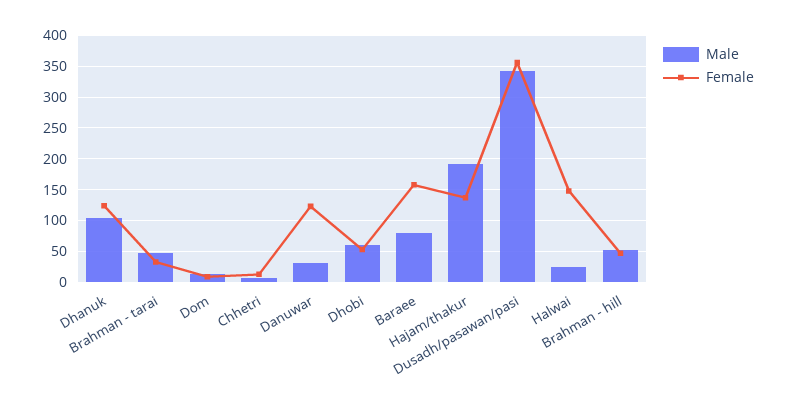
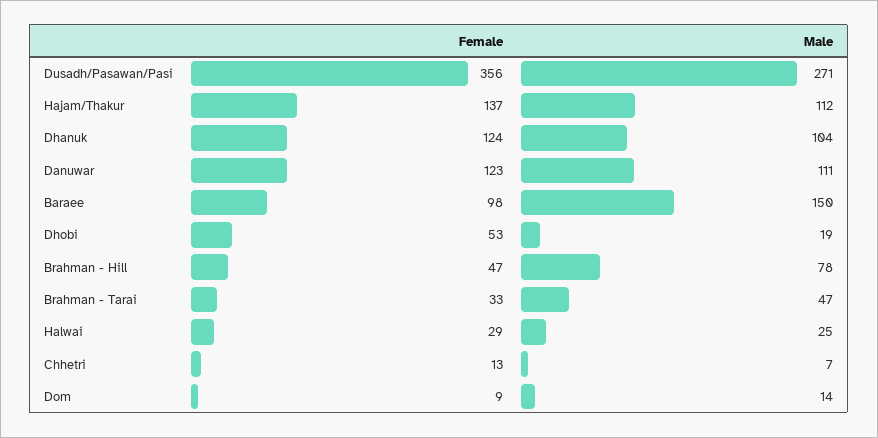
Male, Danuwar: 30 -> 111
Male, Dhobi: 60 -> 19
Male, Baraee: 80 -> 150
Female, Baraee: 160 -> 98
Male, Hajam/thakur: 190 -> 112
Male, Dusadh/pasawan/pasi: 340 -> 271
Female, Halwai: 150 -> 29
Male, Brahman - hill: 50 -> 78

